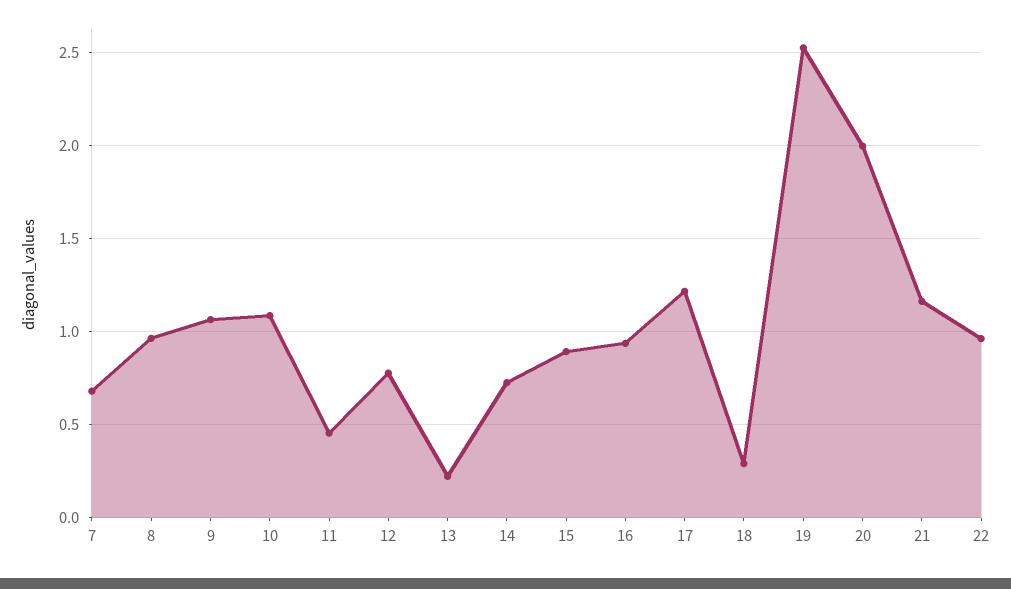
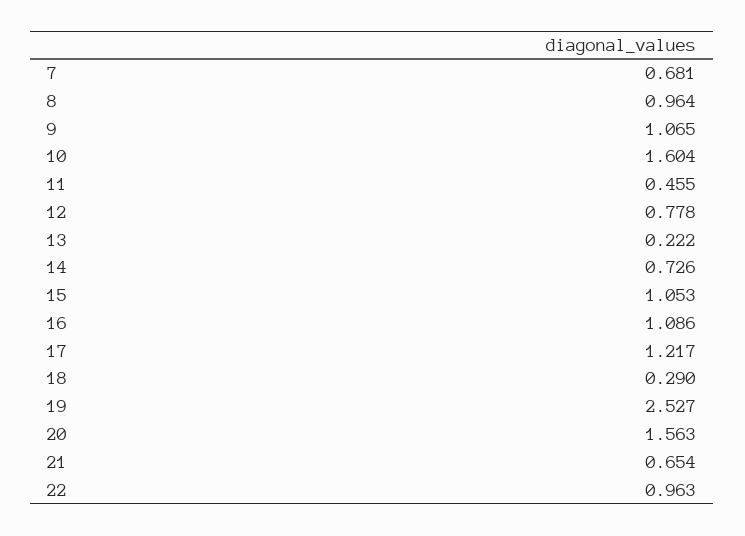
10: 1.1 -> 1.604
15: 0.9 -> 1.053
16: 0.95 -> 1.086
20: 2 -> 1.563
21: 1.15 -> 0.654

